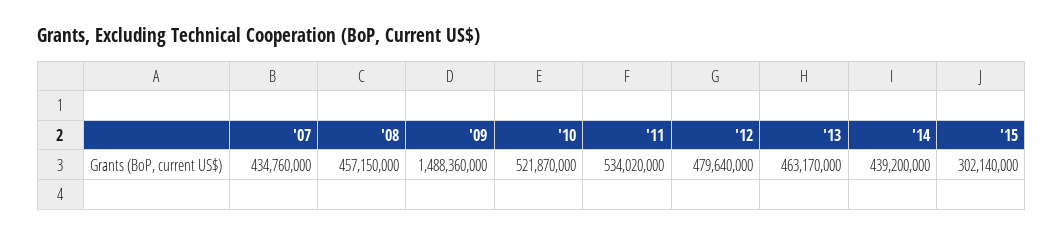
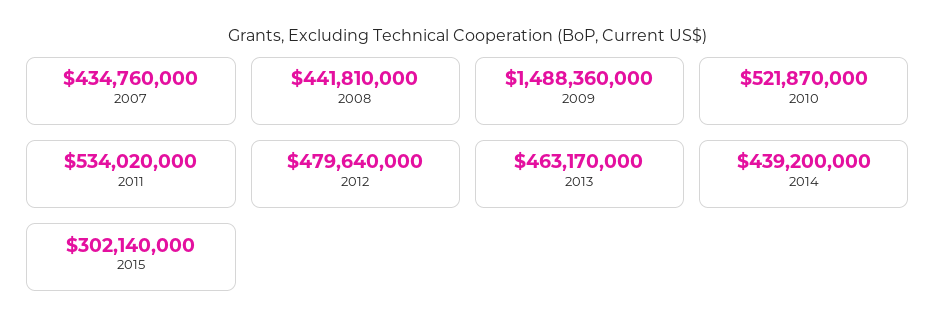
'08: 457150000 -> 441810000

